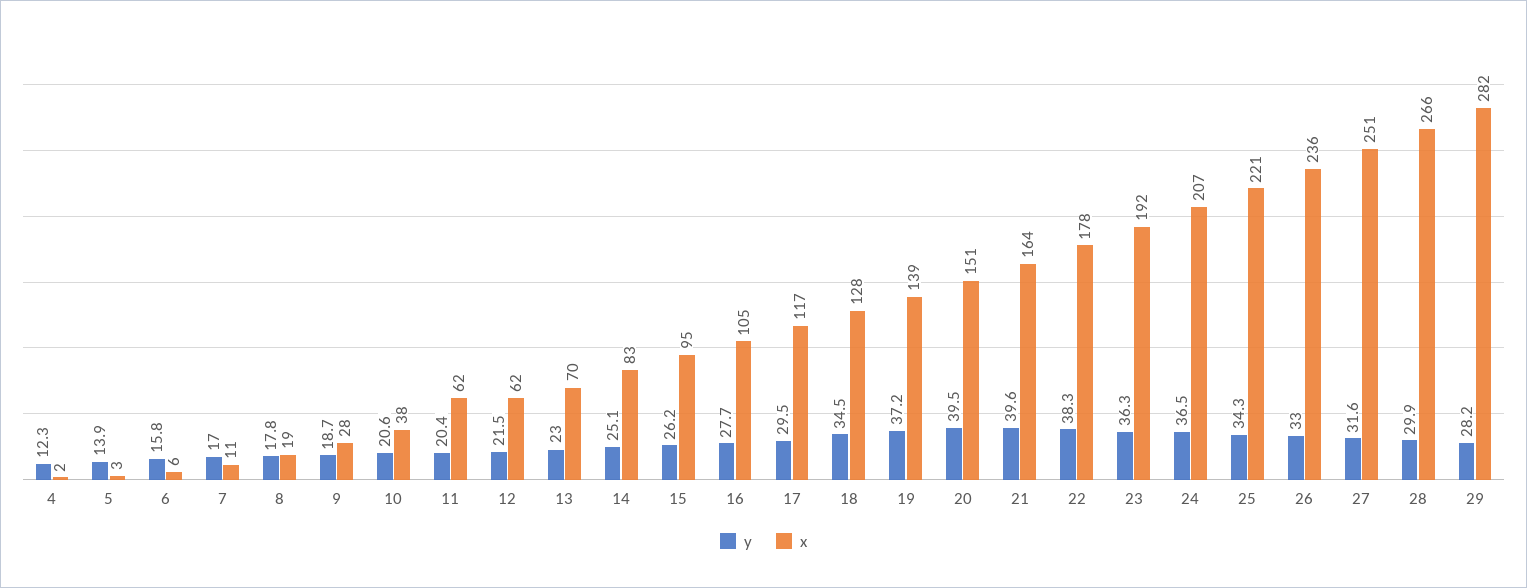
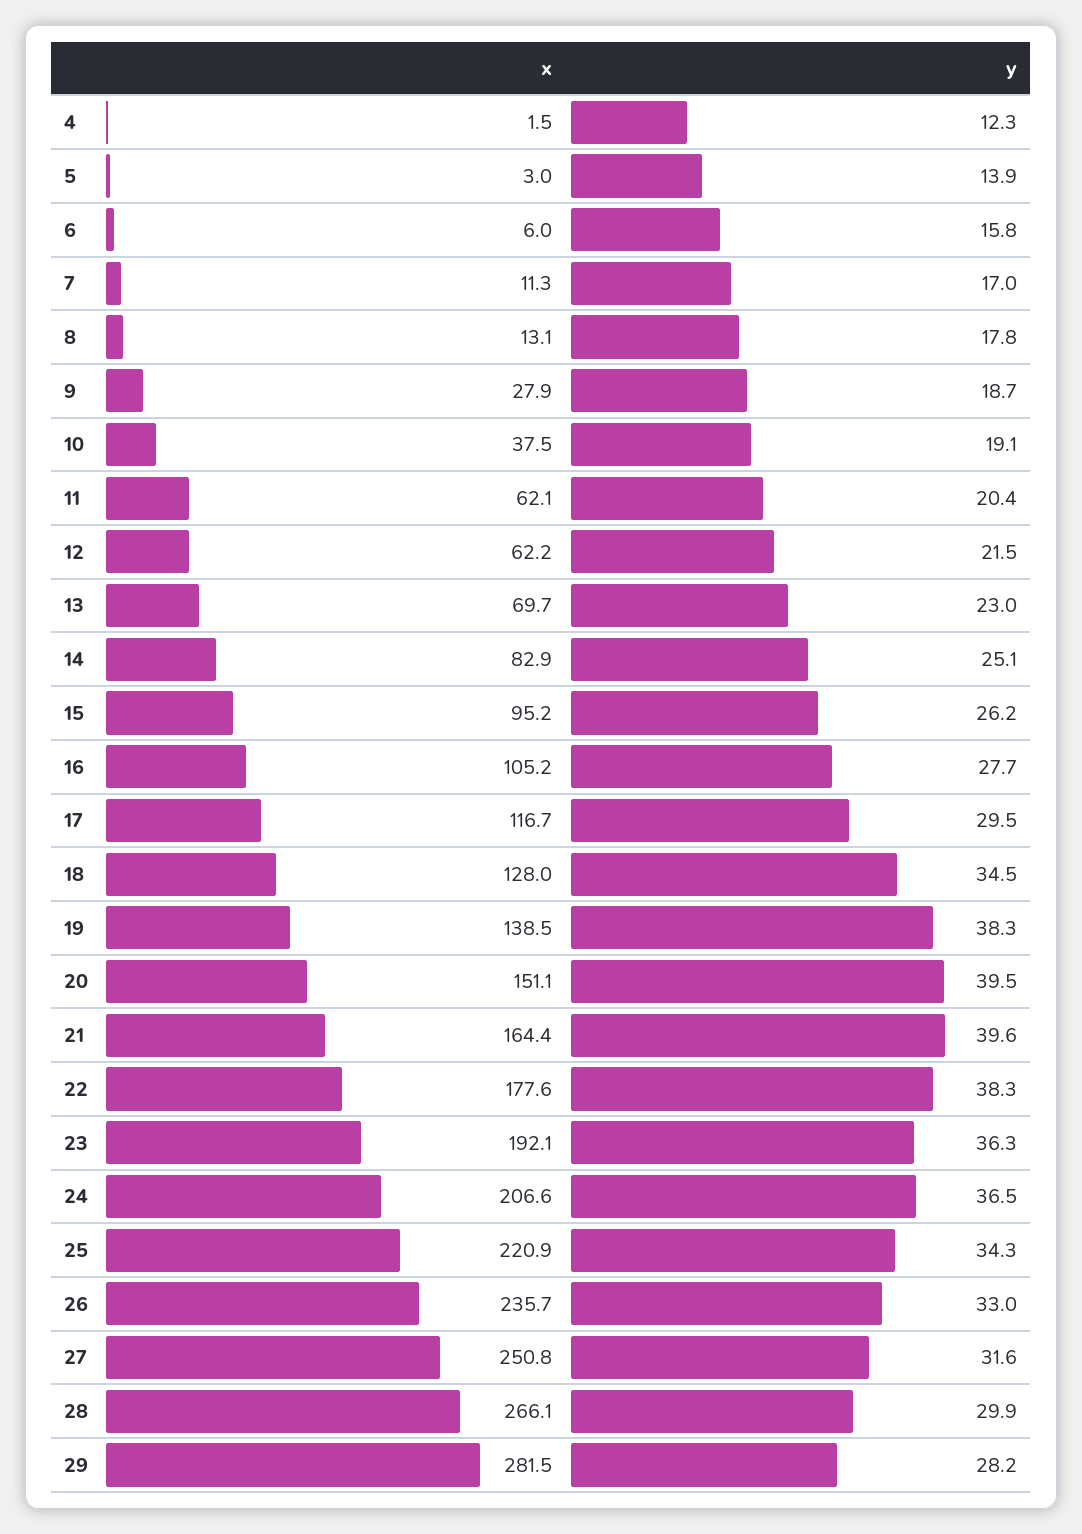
x, 8: 19 -> 13.1
y, 10: 20.6 -> 19.1
y, 19: 37.2 -> 38.3

